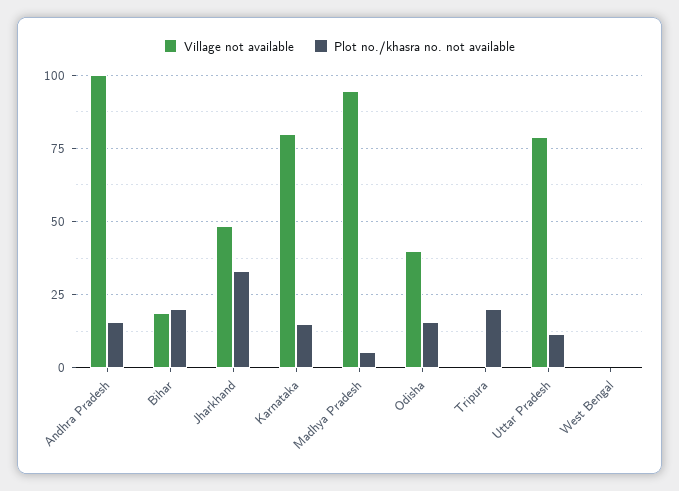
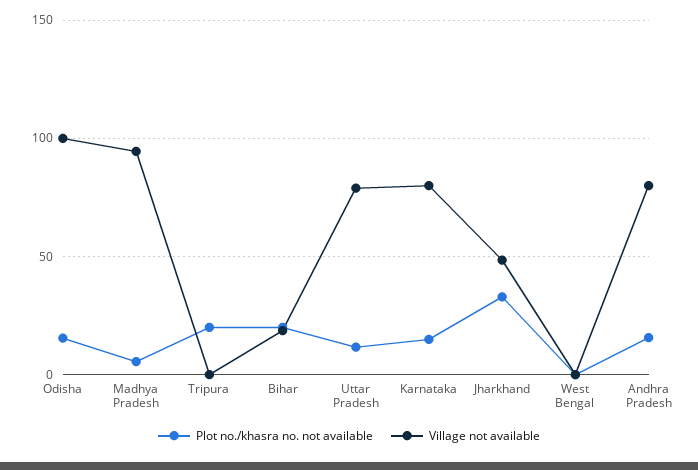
Village not available, Andhra Pradesh: 100 -> 80
Village not available, Odisha: 40 -> 100

